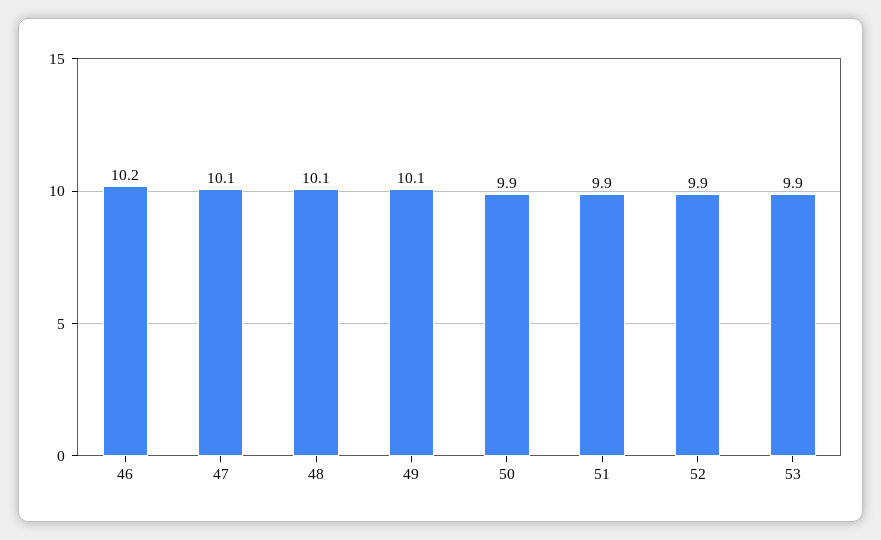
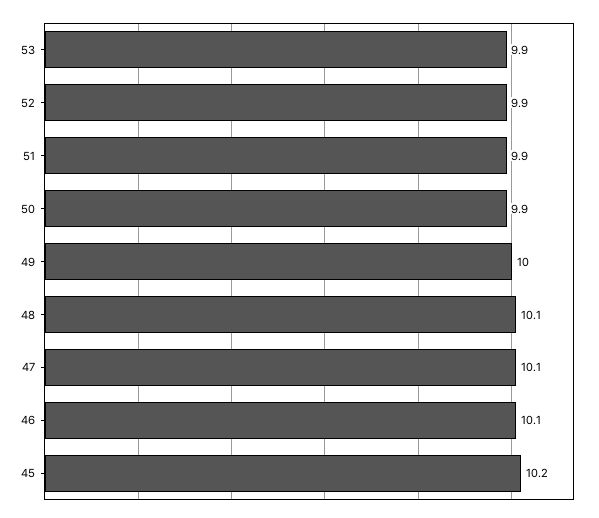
46: 10.2 -> 10.1
49: 10.1 -> 10
45: none -> 10.2

